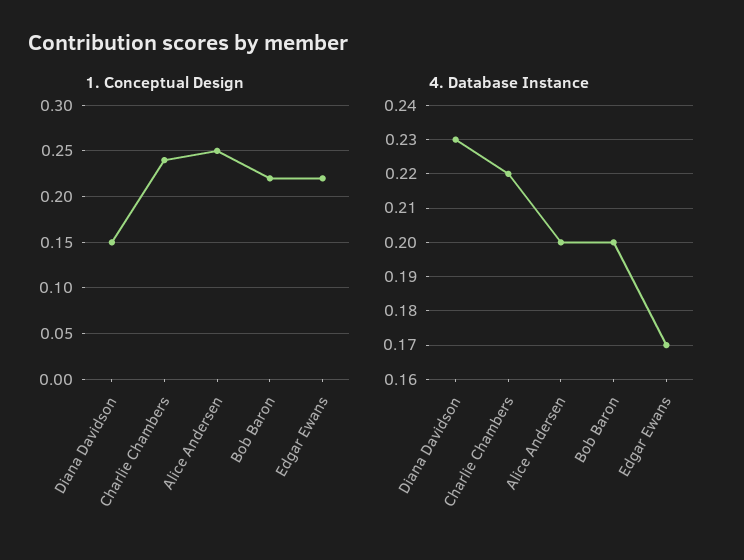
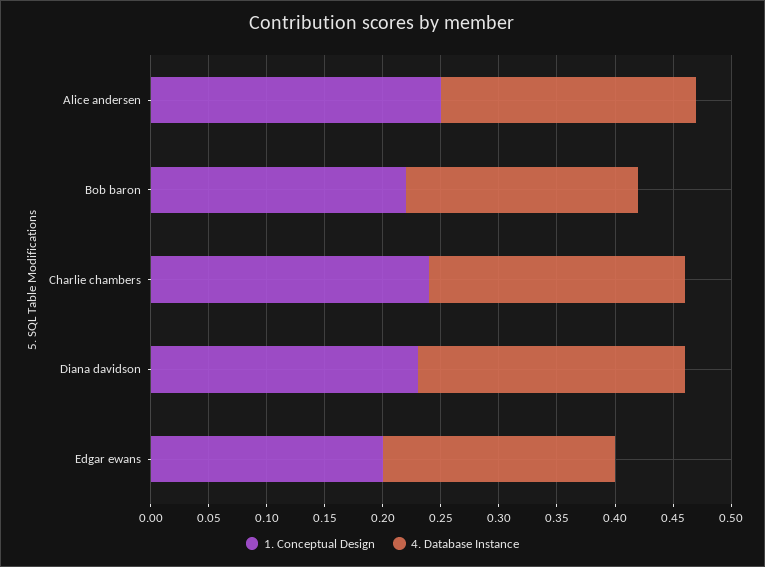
1. Conceptual Design, Diana Davidson: 0.15 -> 0.23
1. Conceptual Design, Edgar Ewans: 0.22 -> 0.2
4. Database Instance, Alice Andersen: 0.2 -> 0.22
4. Database Instance, Edgar Ewans: 0.17 -> 0.2

